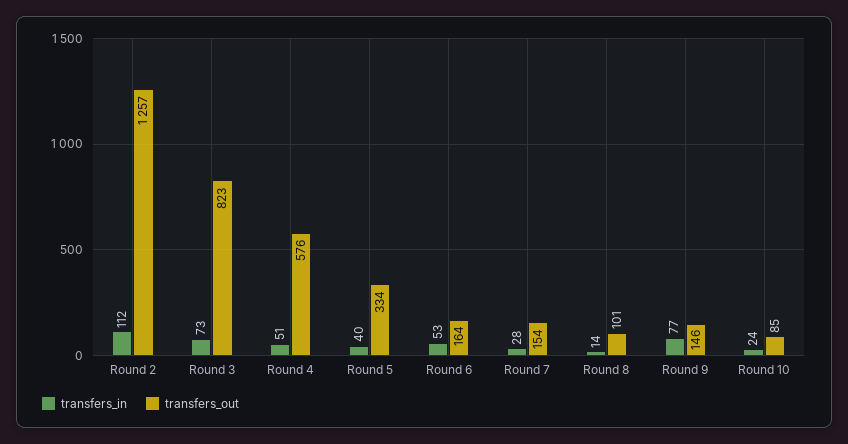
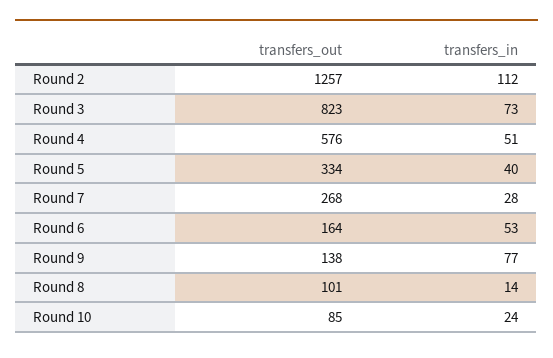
transfers_out, Round 7: 154 -> 268
transfers_out, Round 9: 146 -> 138

